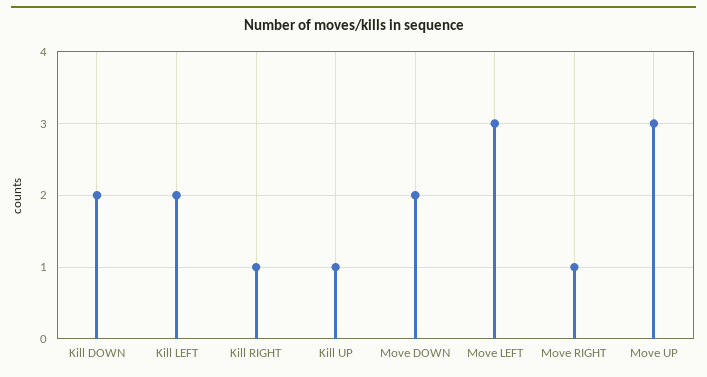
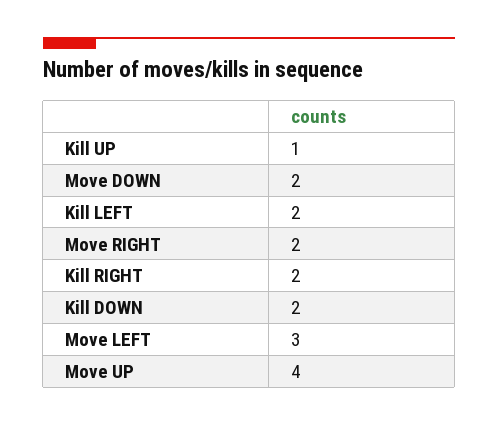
Kill RIGHT: 1 -> 2
Move RIGHT: 1 -> 2
Move UP: 3 -> 4

